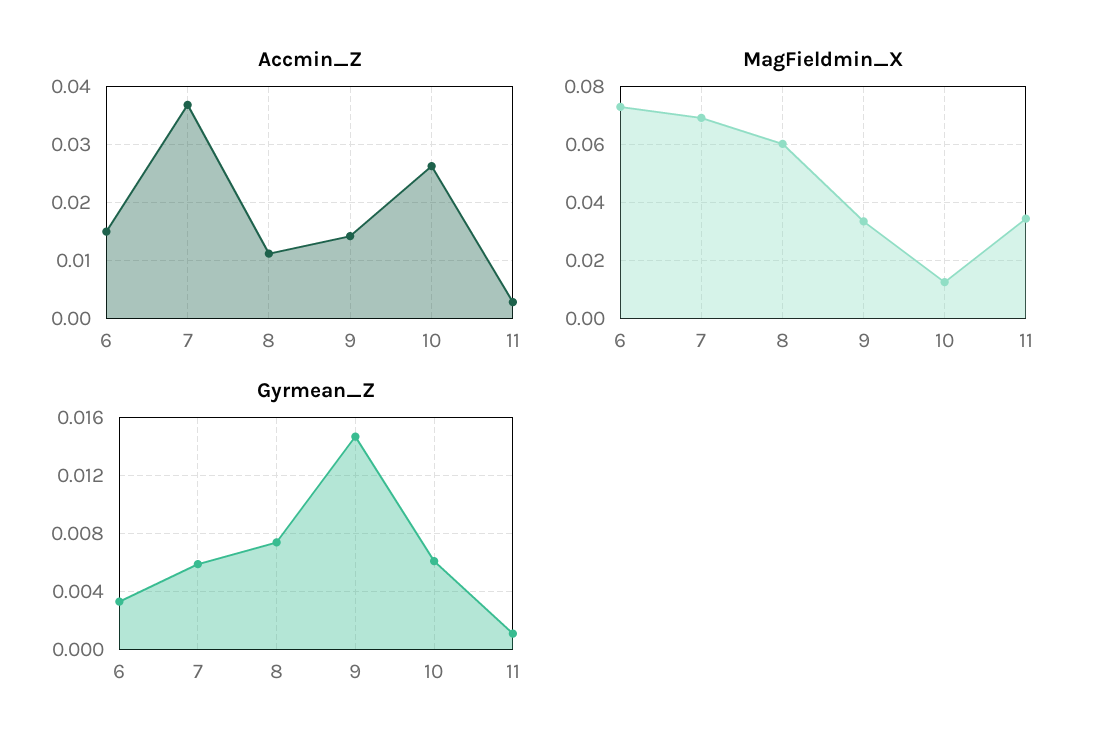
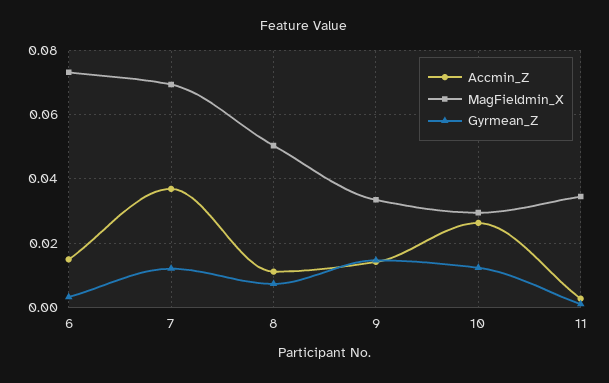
MagFieldmin_X, 8: 0.06 -> 0.05
MagFieldmin_X, 10: 0.0125 -> 0.03
Gyrmean_Z, 7: 0.006 -> 0.012
Gyrmean_Z, 10: 0.006 -> 0.012

